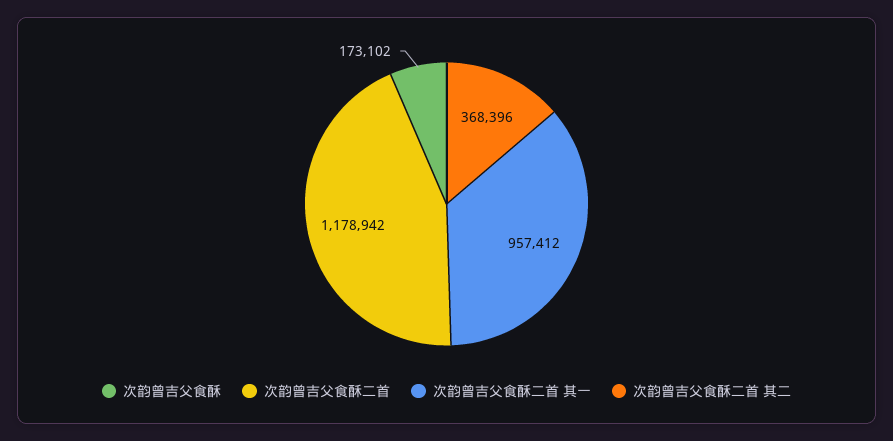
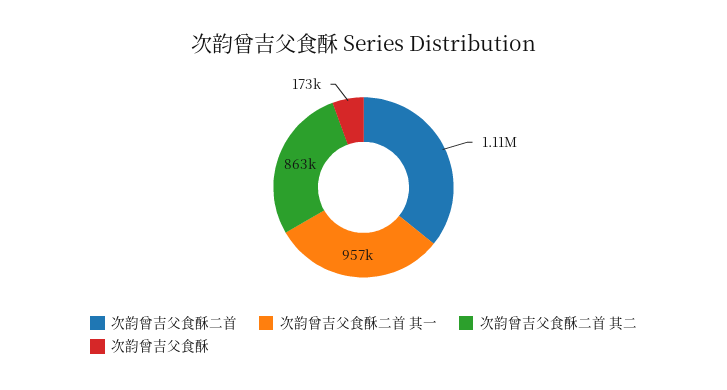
次韵曾吉父食酥二首: 1178942 -> 1110000
次韵曾吉父食酥二首 其二: 368396 -> 863000

